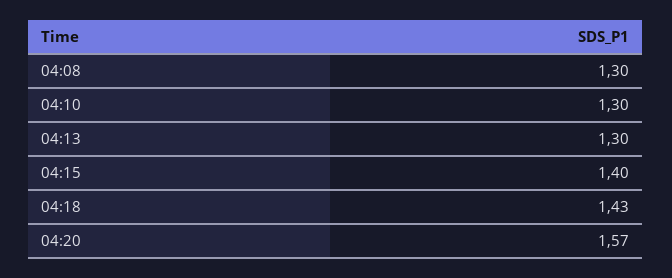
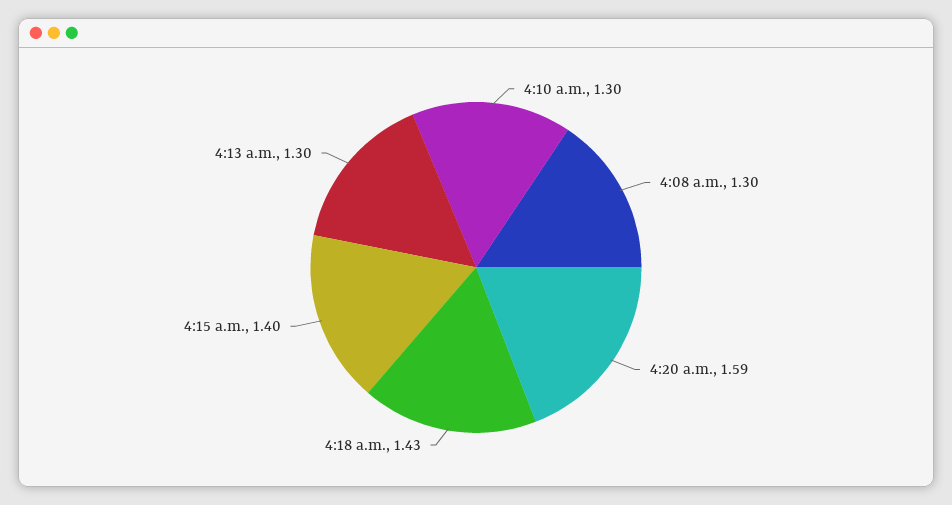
04:20: 1.57 -> 1.59

